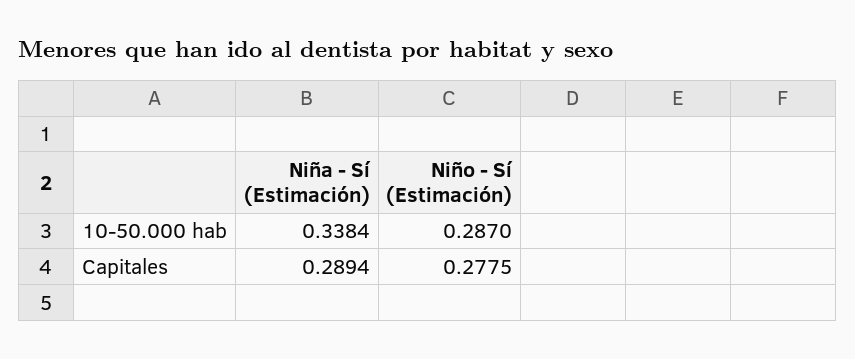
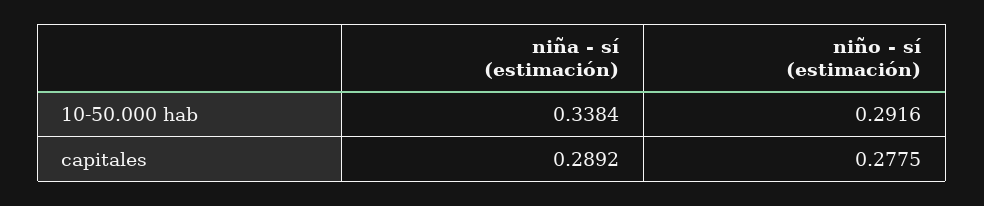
Niño - Sí (Estimación), 10-50.000 hab: 0.287 -> 0.2916
Niña - Sí (Estimación), Capitales: 0.2894 -> 0.2892

